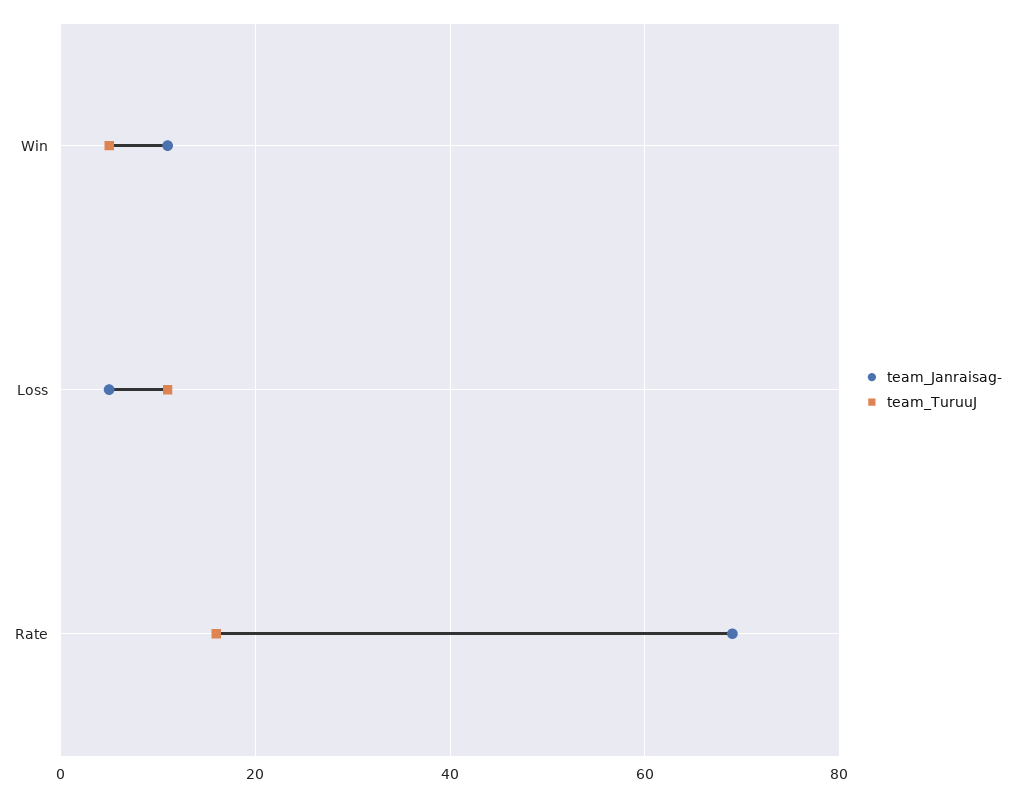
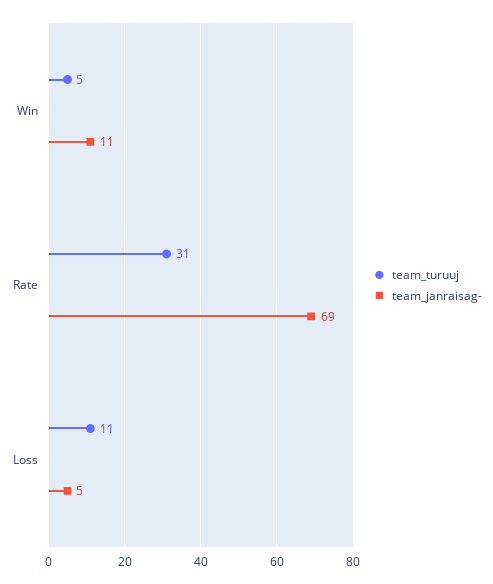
team_TuruuJ, Rate: 15 -> 31

